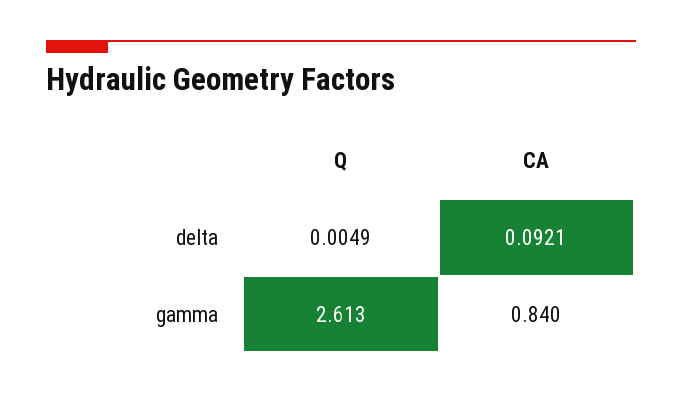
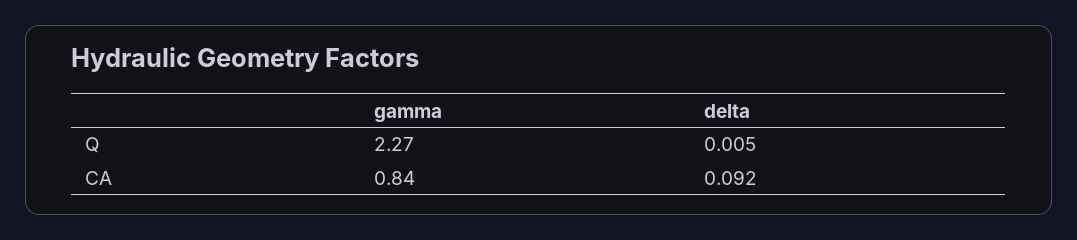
Q, gamma: 2.613 -> 2.27

